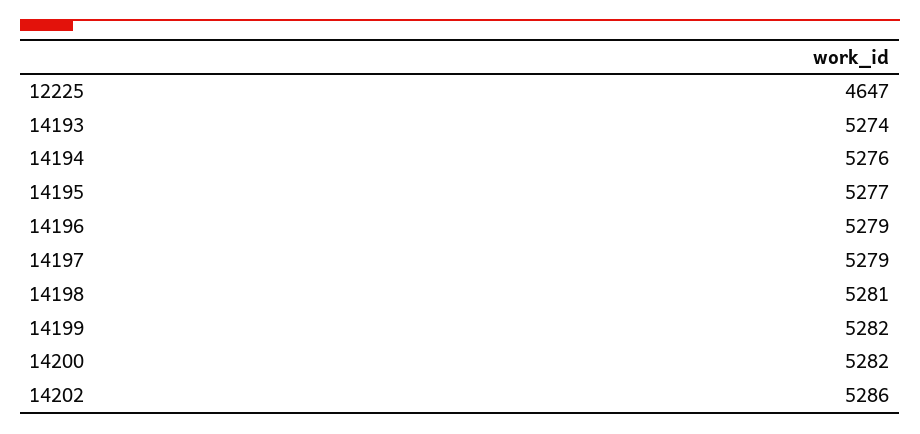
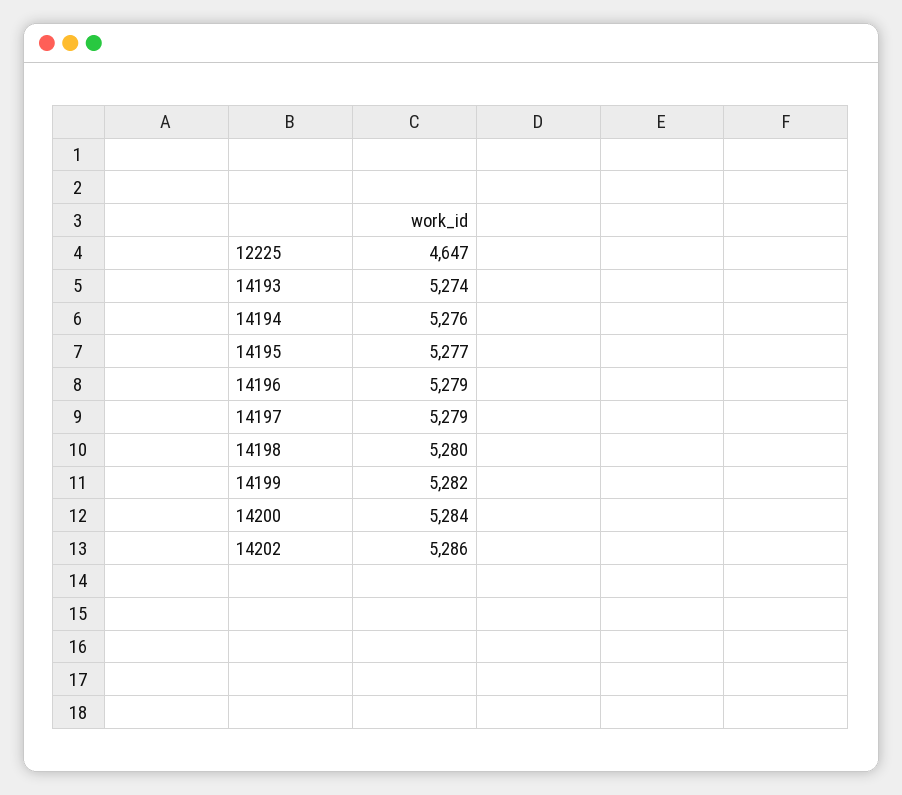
14198: 5281 -> 5280
14200: 5282 -> 5284

